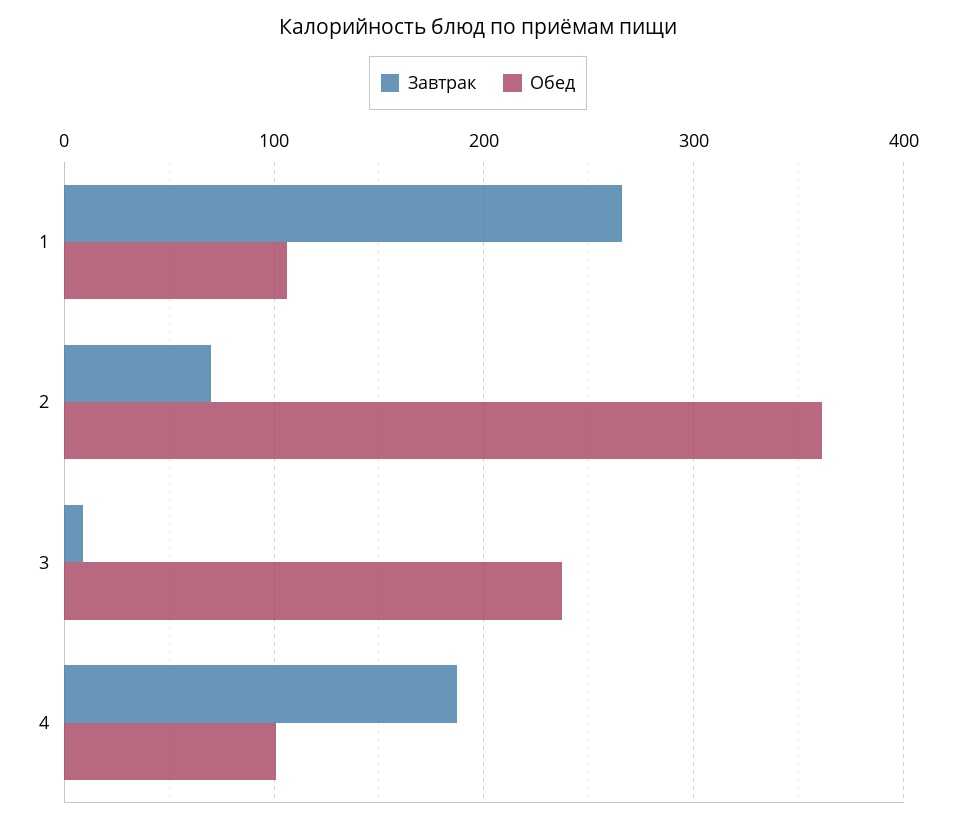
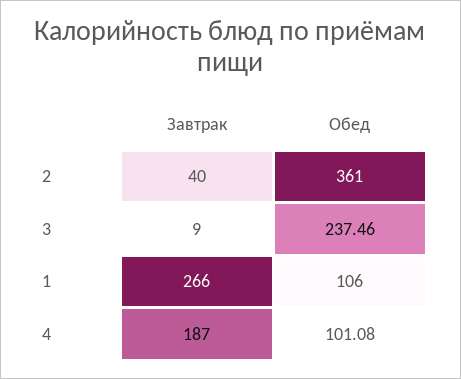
Завтрак, 2: 70 -> 40

